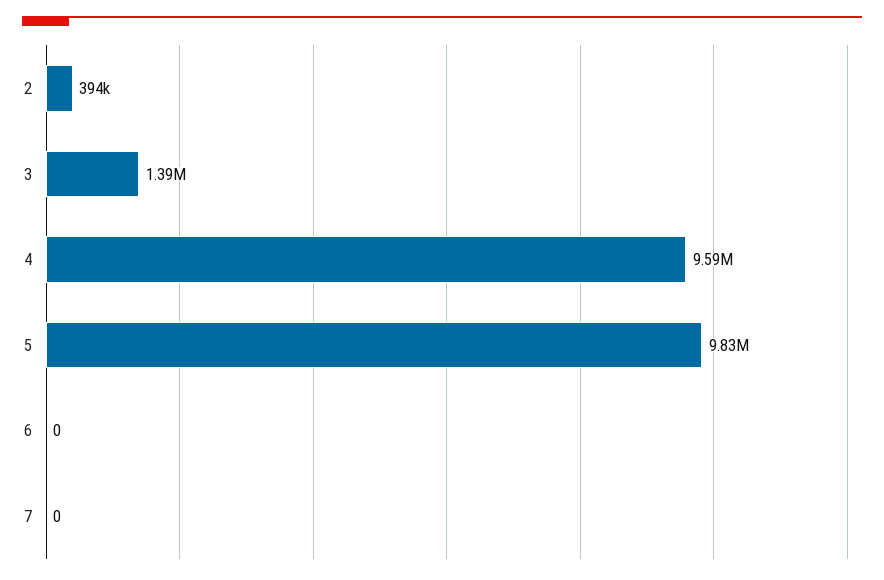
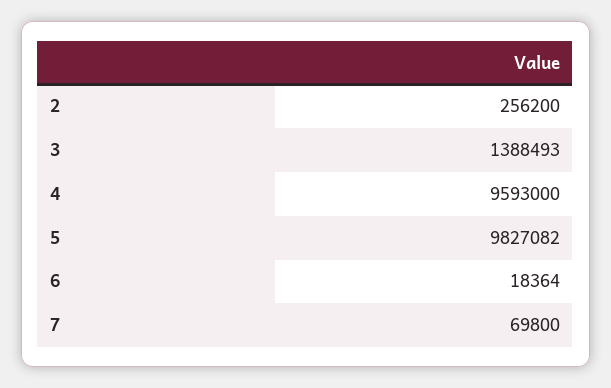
2: 394000 -> 256200
6: 0 -> 18364
7: 0 -> 69800

